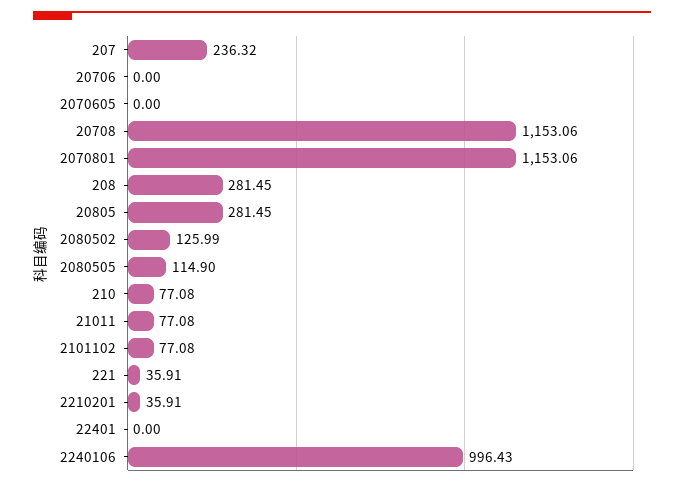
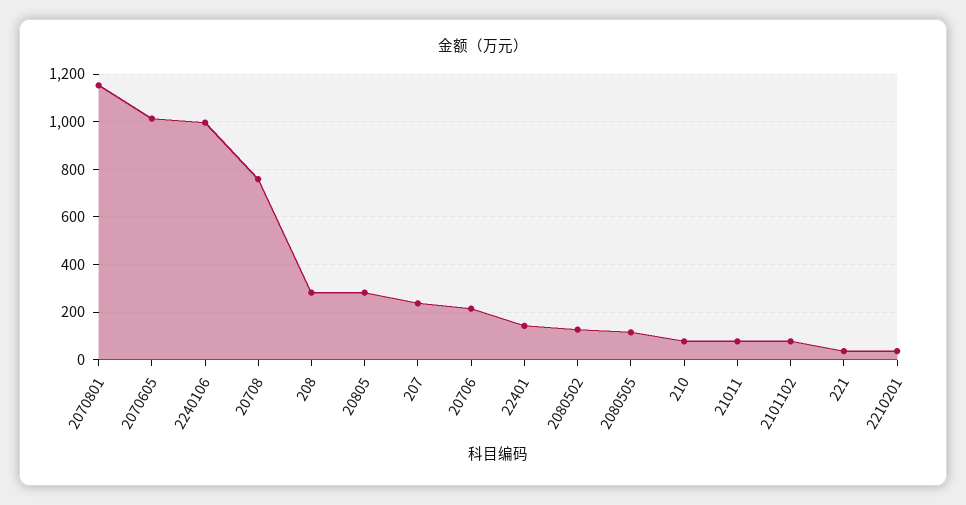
20706: 0 -> 200
2070605: 0 -> 1000
20708: 1153.06 -> 750
22401: 0 -> 150

